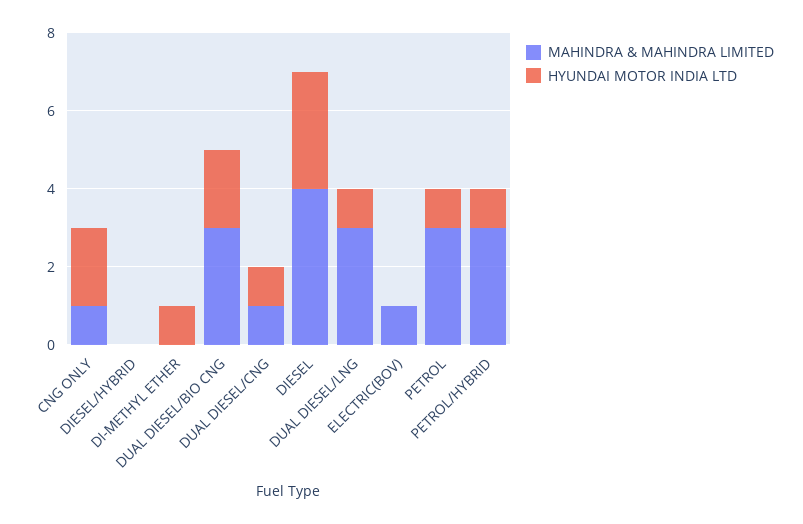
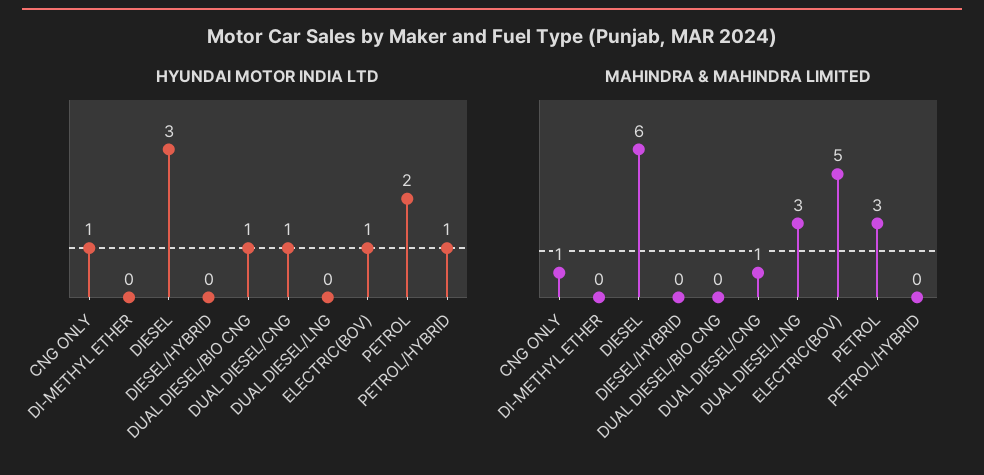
HYUNDAI MOTOR INDIA LTD, CNG ONLY: 2 -> 1
HYUNDAI MOTOR INDIA LTD, DI-METHYL ETHER: 1 -> 0
MAHINDRA & MAHINDRA LIMITED, DUAL DIESEL/BIO CNG: 3 -> 0
HYUNDAI MOTOR INDIA LTD, DUAL DIESEL/BIO CNG: 2 -> 1
MAHINDRA & MAHINDRA LIMITED, DIESEL: 4 -> 6
HYUNDAI MOTOR INDIA LTD, DUAL DIESEL/LNG: 1 -> 0
MAHINDRA & MAHINDRA LIMITED, ELECTRIC(BOV): 1 -> 5
HYUNDAI MOTOR INDIA LTD, ELECTRIC(BOV): 0 -> 1
HYUNDAI MOTOR INDIA LTD, PETROL: 1 -> 2
MAHINDRA & MAHINDRA LIMITED, PETROL/HYBRID: 3 -> 0

